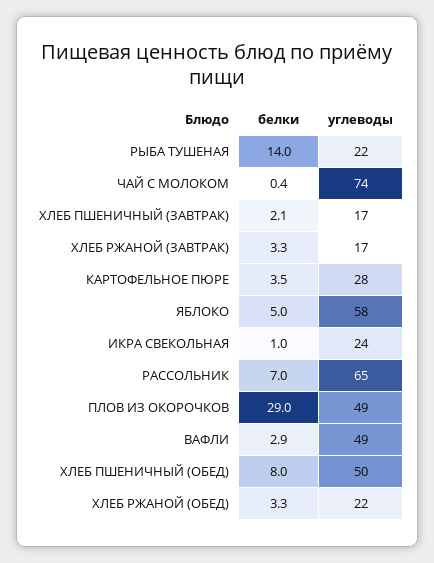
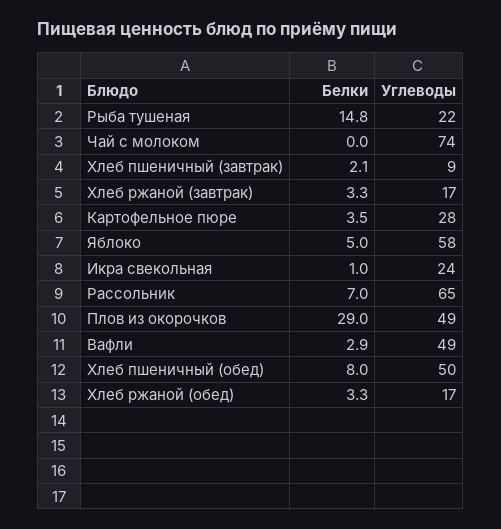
белки, РЫБА ТУШЕНАЯ: 14 -> 14.8
белки, ЧАЙ С МОЛОКОМ: 0.4 -> 0
углеводы, ХЛЕБ ПШЕНИЧНЫЙ (ЗАВТРАК): 17 -> 9
углеводы, ХЛЕБ РЖАНОЙ (ОБЕД): 22 -> 17

